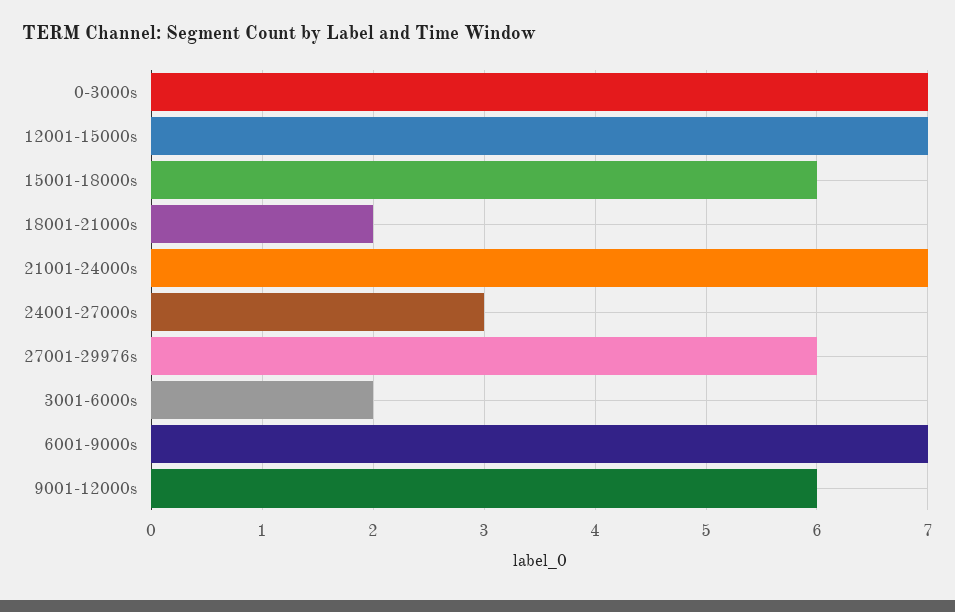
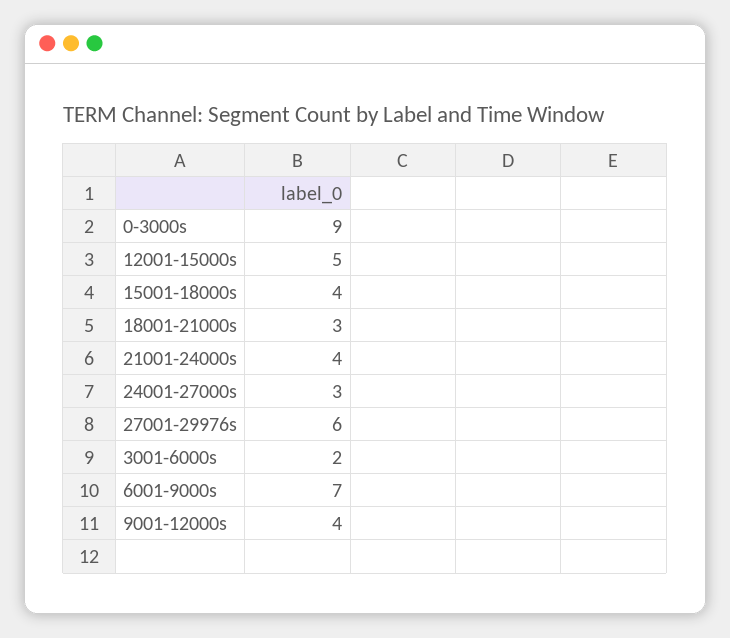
0-3000s: 7 -> 9
12001-15000s: 7 -> 5
15001-18000s: 6 -> 4
18001-21000s: 2 -> 3
21001-24000s: 7 -> 4
9001-12000s: 6 -> 4

